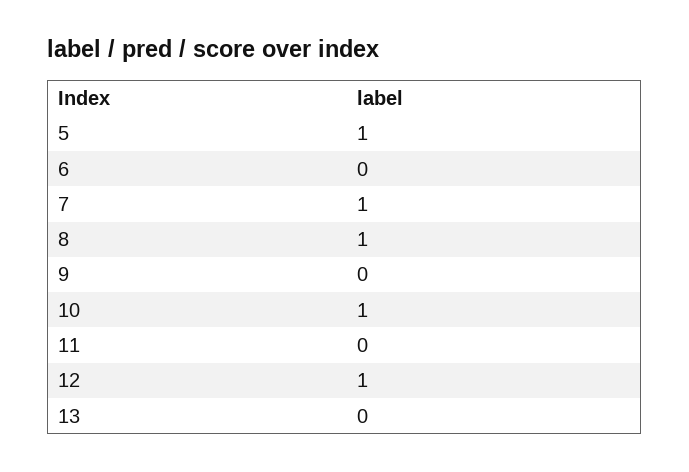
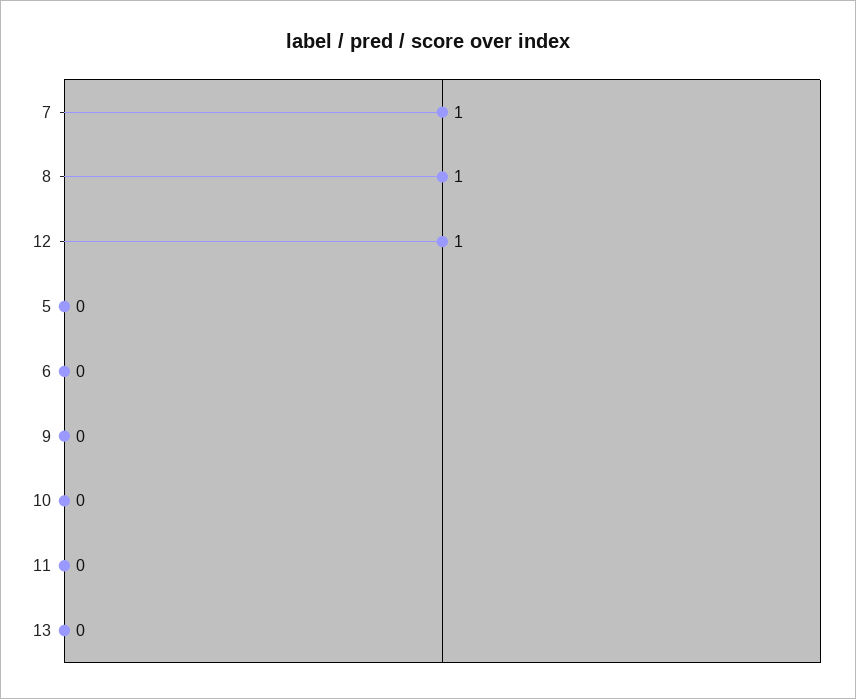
5: 1 -> 0
10: 1 -> 0

